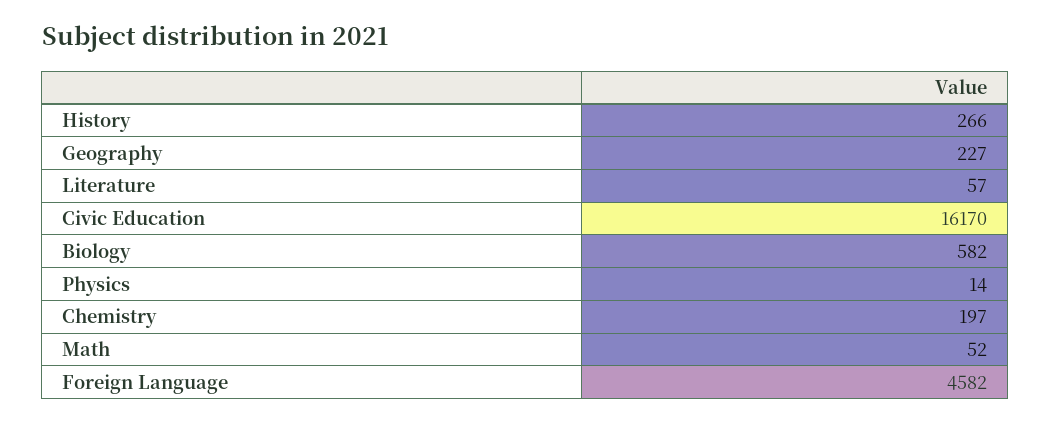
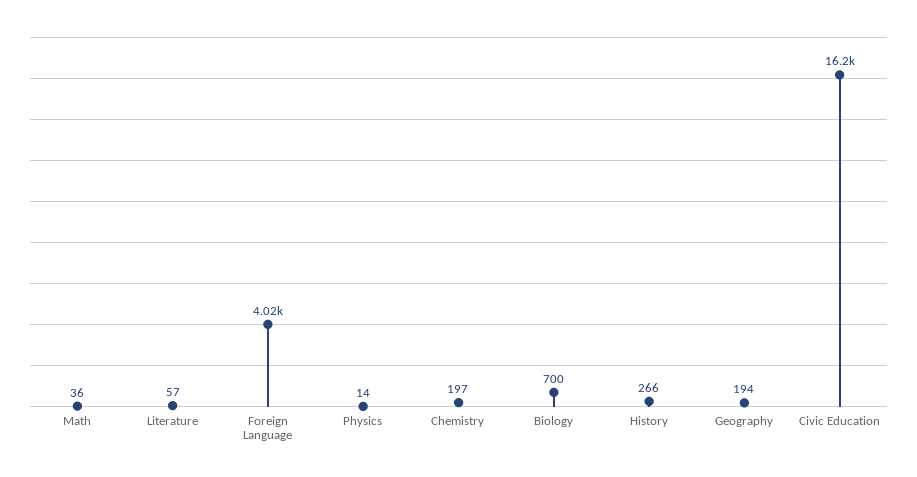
Geography: 227 -> 194
Biology: 582 -> 700
Math: 52 -> 36
Foreign Language: 4582 -> 4020

